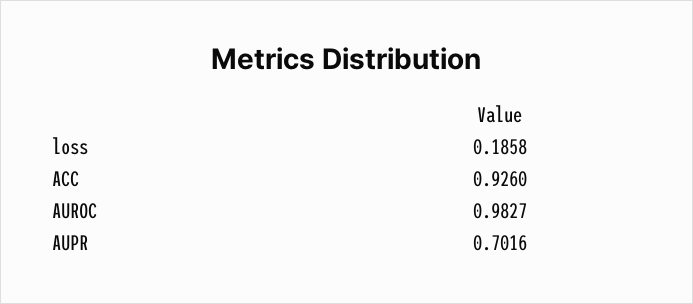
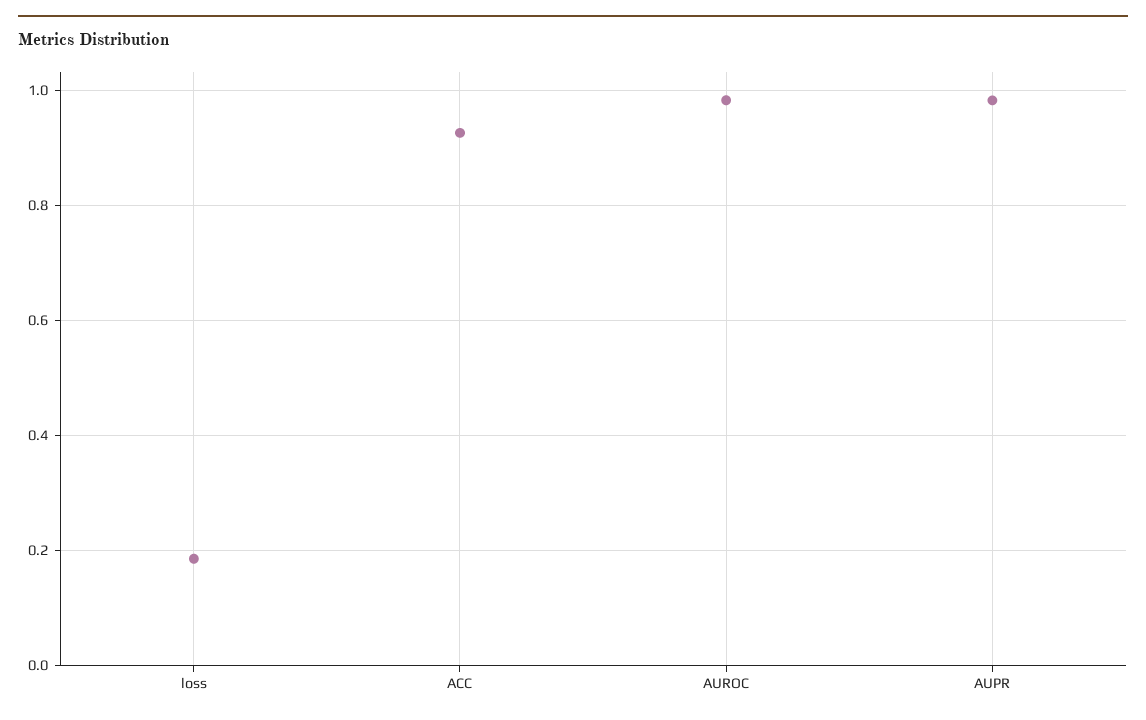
AUPR: 0.7016 -> 0.98

